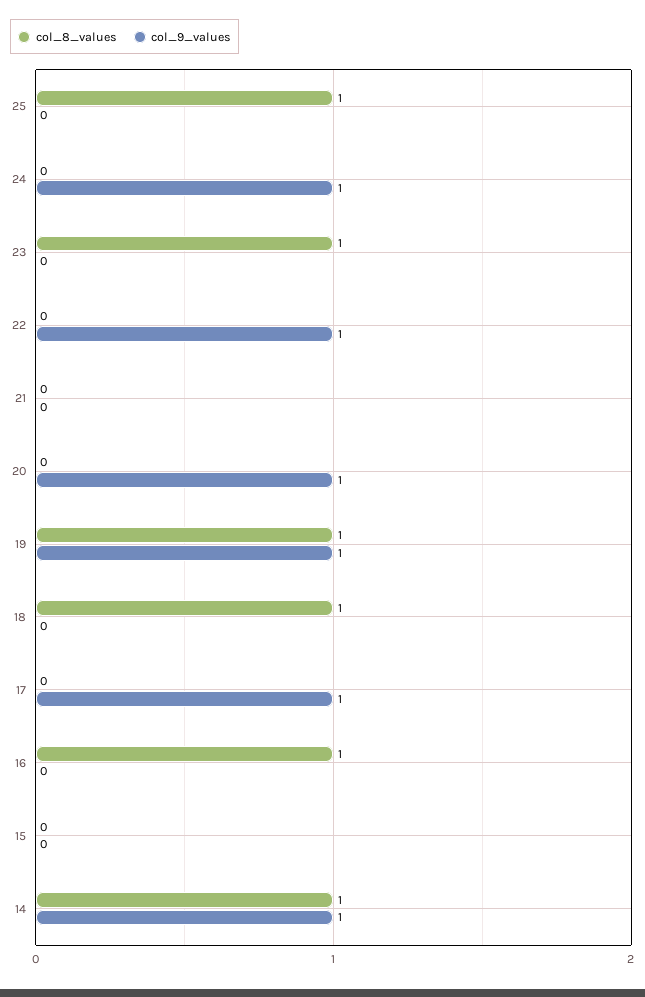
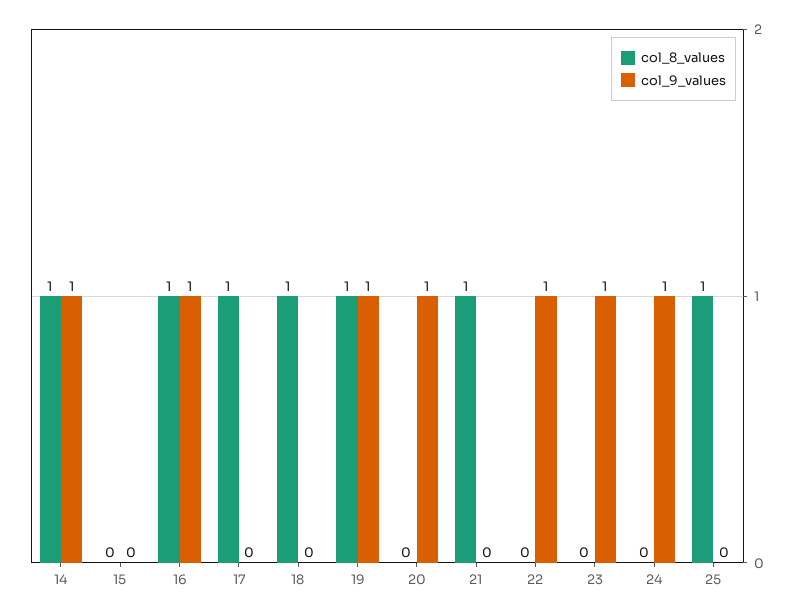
col_8_values, 23: 1 -> 0
col_9_values, 23: 0 -> 1
col_8_values, 21: 0 -> 1
col_8_values, 17: 0 -> 1
col_9_values, 17: 1 -> 0
col_9_values, 16: 0 -> 1

